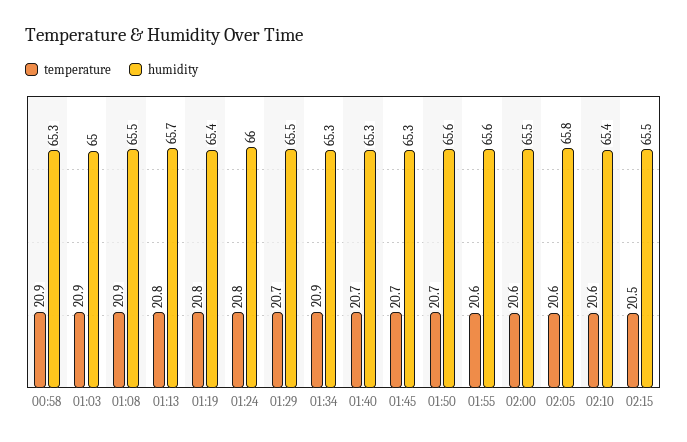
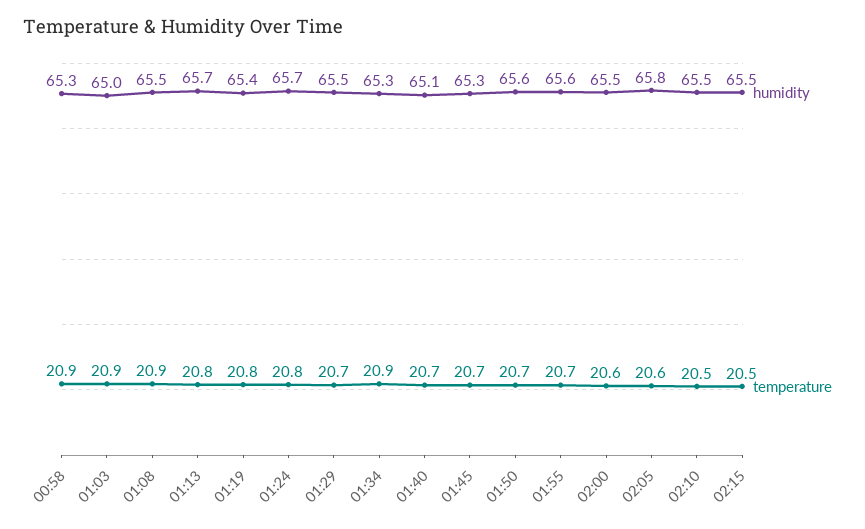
humidity, 01:24: 66 -> 65.7
humidity, 01:40: 65.3 -> 65.1
temperature, 01:55: 20.6 -> 20.7
temperature, 02:10: 20.6 -> 20.5
humidity, 02:10: 65.4 -> 65.5

